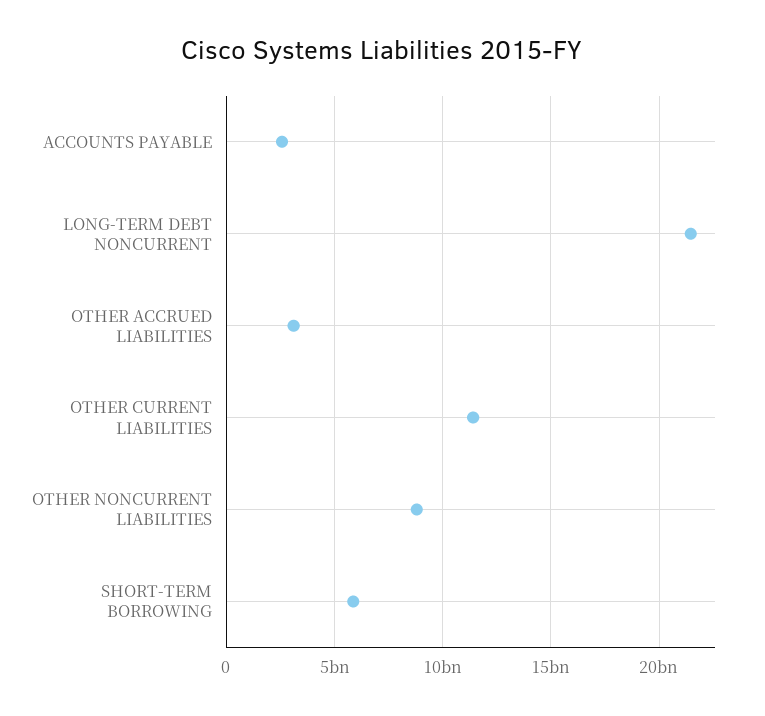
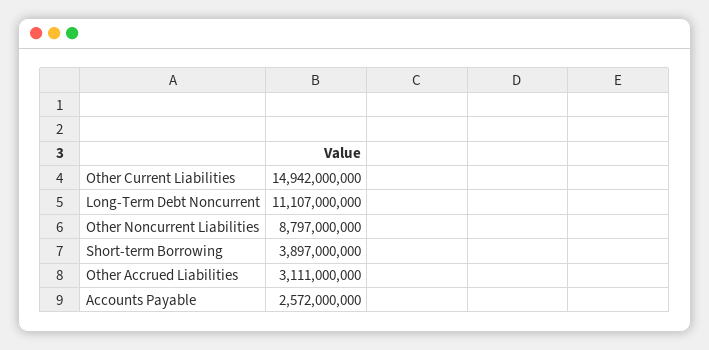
LONG-TERM DEBT NONCURRENT: 21500000000 -> 11107000000
OTHER CURRENT LIABILITIES: 11500000000 -> 14942000000
SHORT-TERM BORROWING: 6000000000 -> 3897000000

